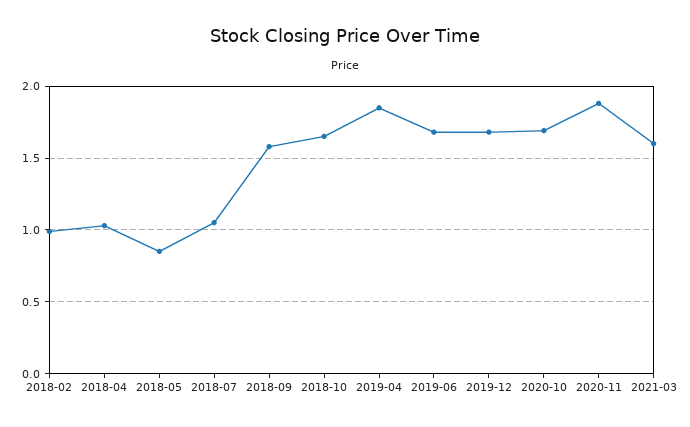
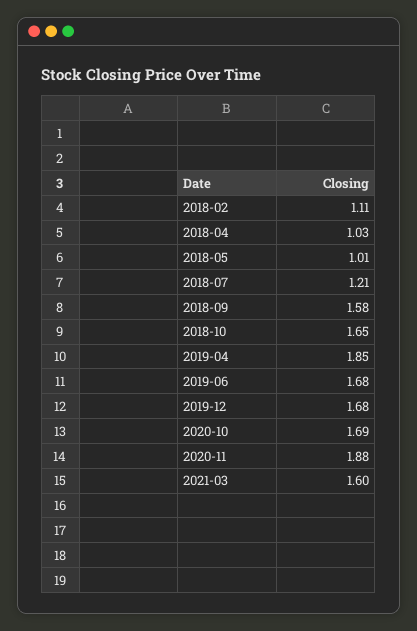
2018-02: 1 -> 1.11
2018-05: 0.85 -> 1.01
2018-07: 1.05 -> 1.21

